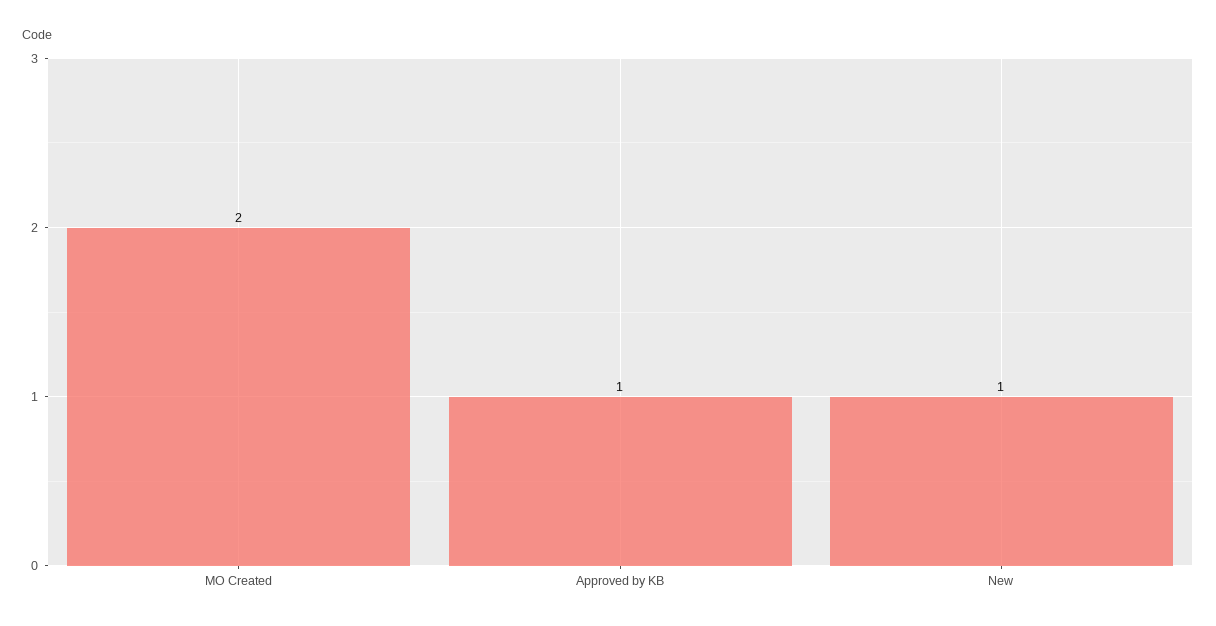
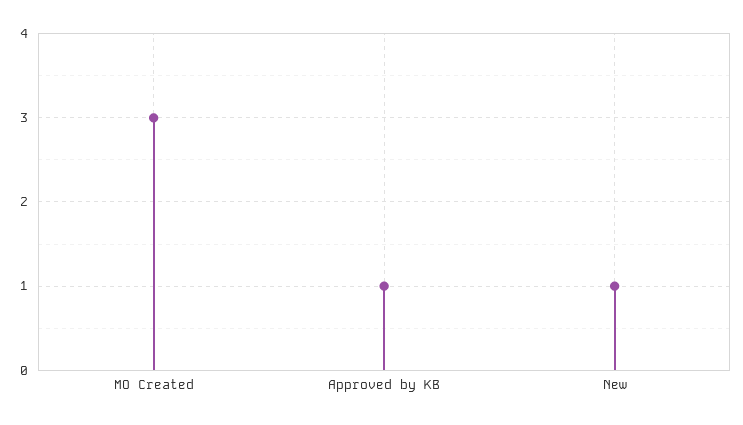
MO Created: 2 -> 3

